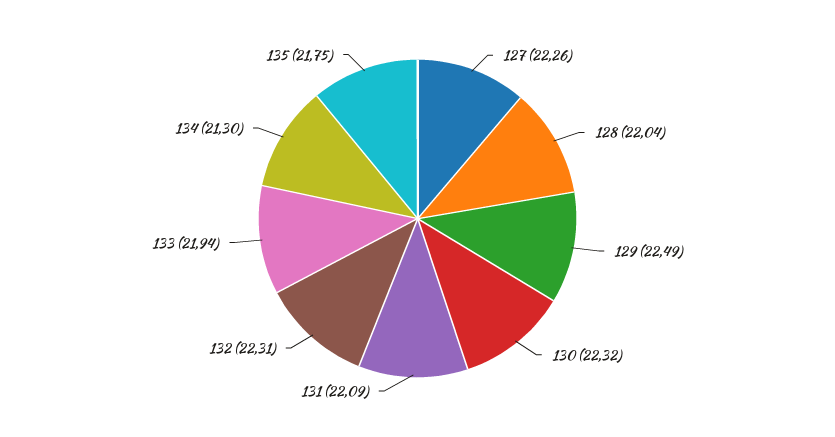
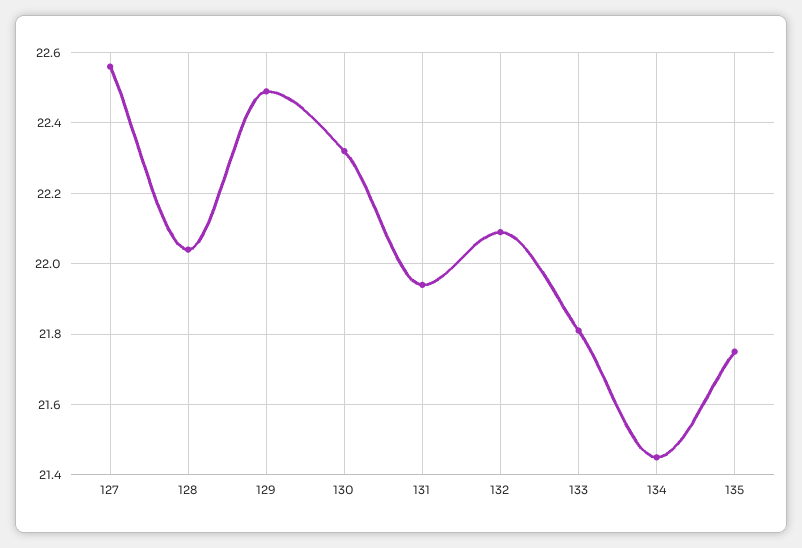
127: 22.26 -> 22.55
131: 22.09 -> 21.95
132: 22.31 -> 22.1
133: 21.94 -> 21.8
134: 21.3 -> 21.45

